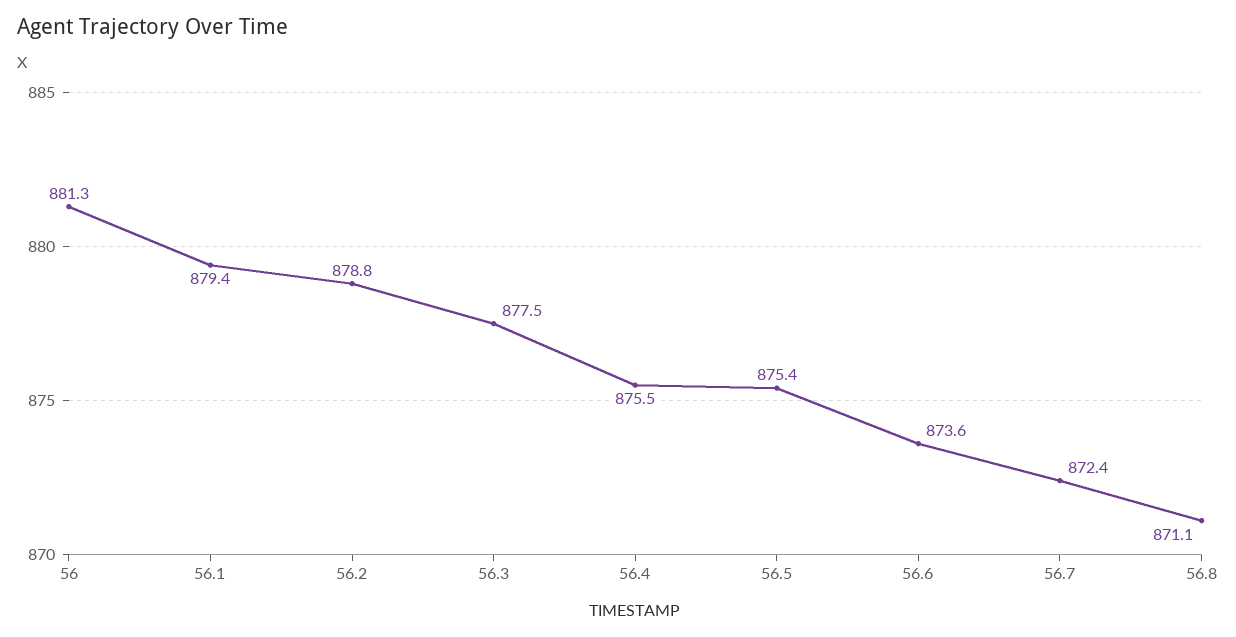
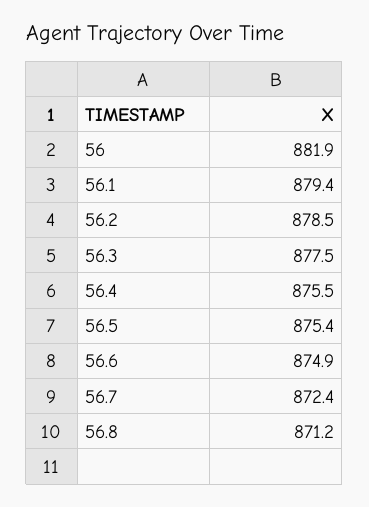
56: 881.3 -> 881.9
56.2: 878.8 -> 878.5
56.6: 873.6 -> 874.9
56.8: 871.1 -> 871.2

